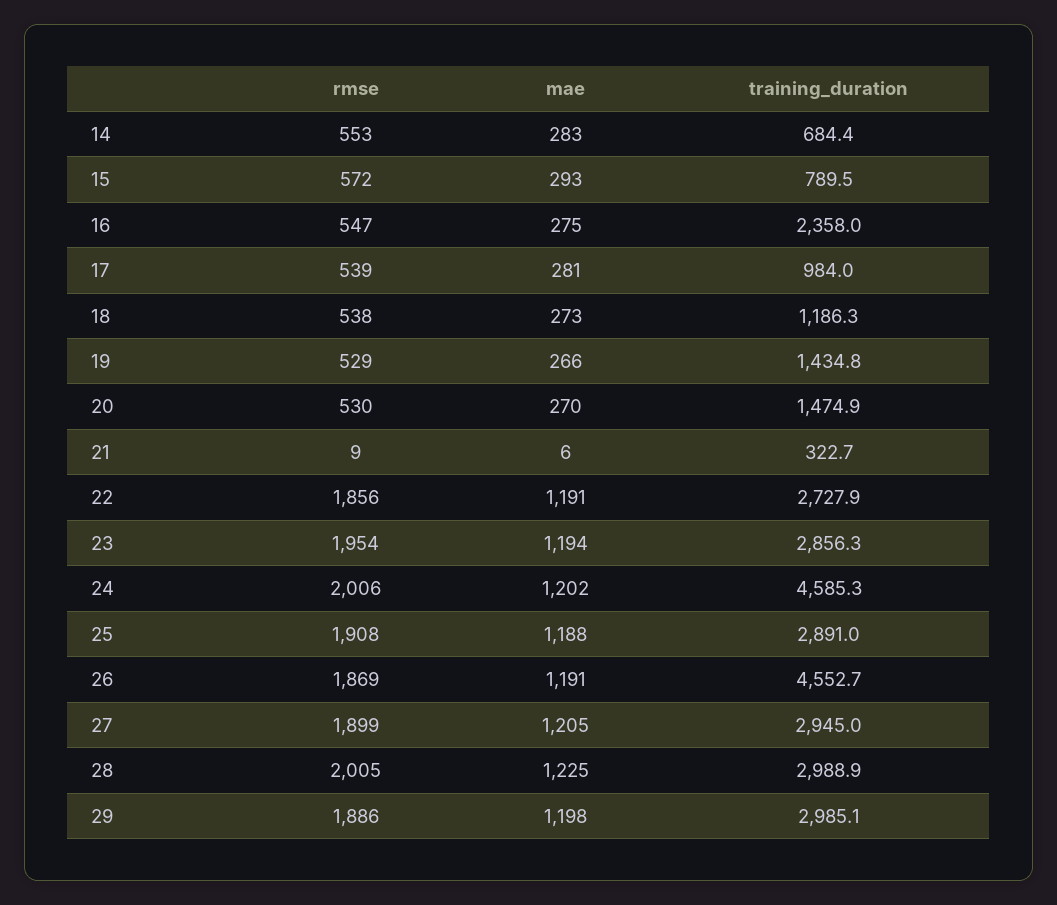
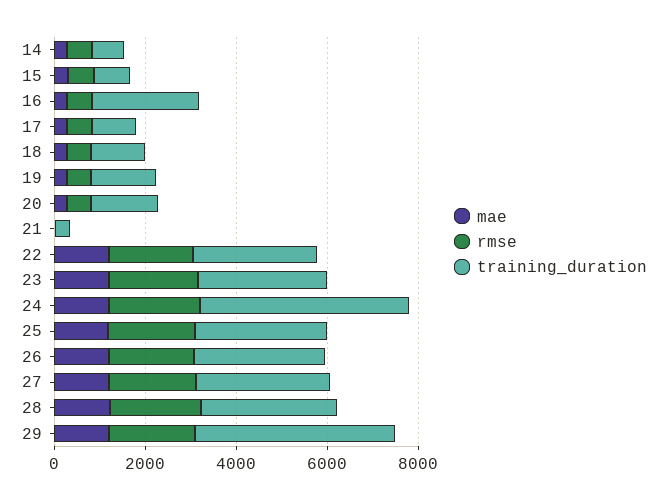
training_duration, 26: 4552.7 -> 3000
training_duration, 29: 2985.1 -> 4500

